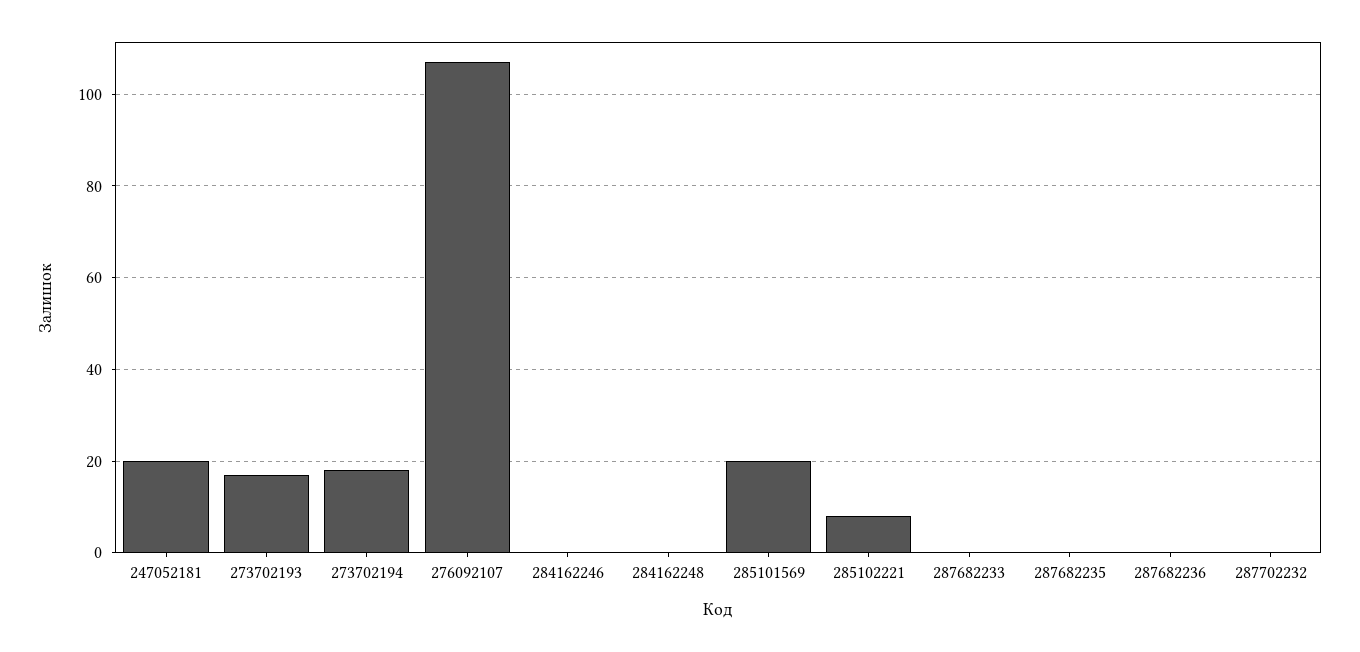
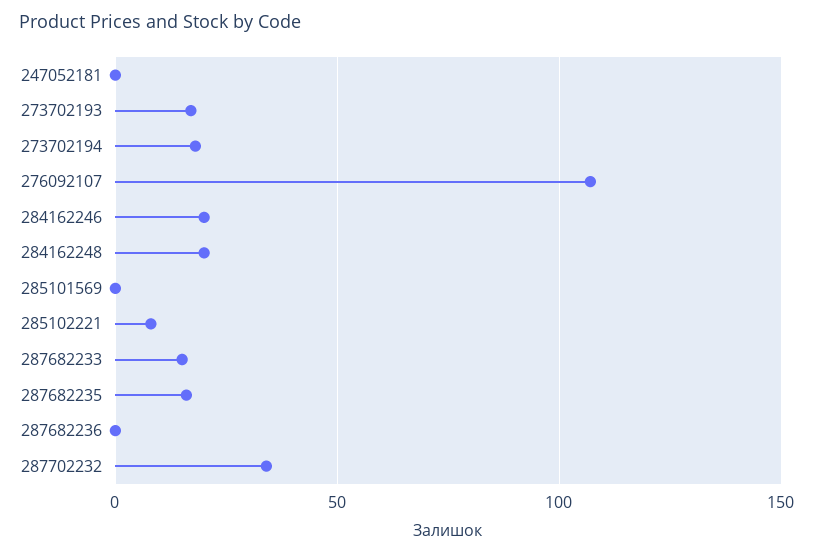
247052181: 20 -> 0
284162246: 0 -> 20
284162248: 0 -> 20
285101569: 20 -> 0
287682233: 0 -> 15
287682235: 0 -> 15
287702232: 0 -> 35

